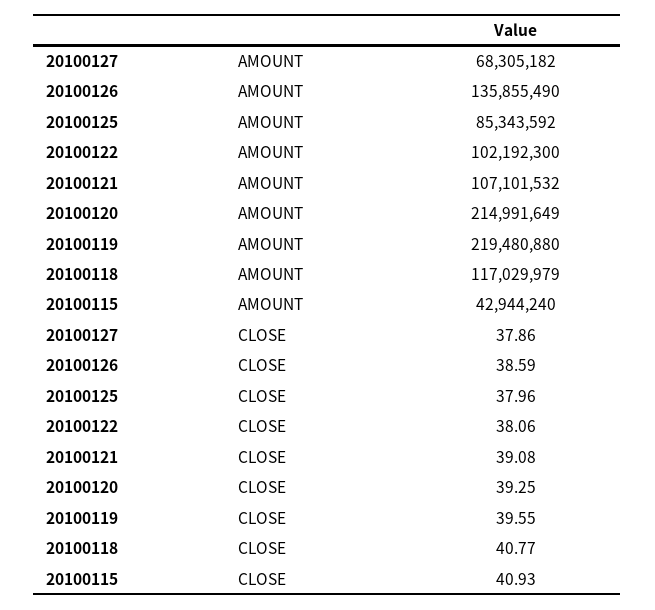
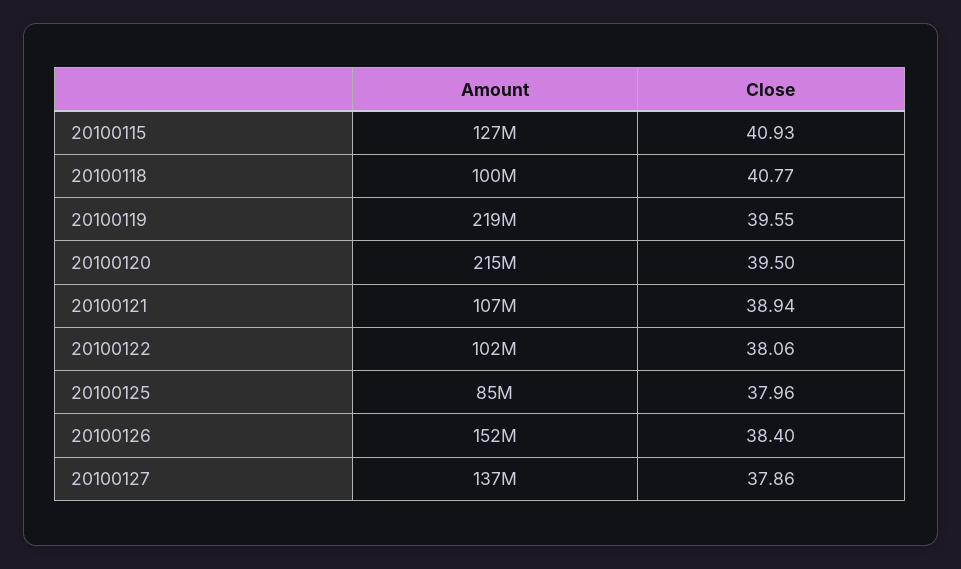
20100127, AMOUNT: 68305182 -> 137000000
20100126, AMOUNT: 135855490 -> 152000000
20100118, AMOUNT: 117029979 -> 100000000
20100115, AMOUNT: 42944240 -> 127000000
20100126, CLOSE: 38.59 -> 38.4
20100121, CLOSE: 39.08 -> 38.94
20100120, CLOSE: 39.25 -> 39.5

